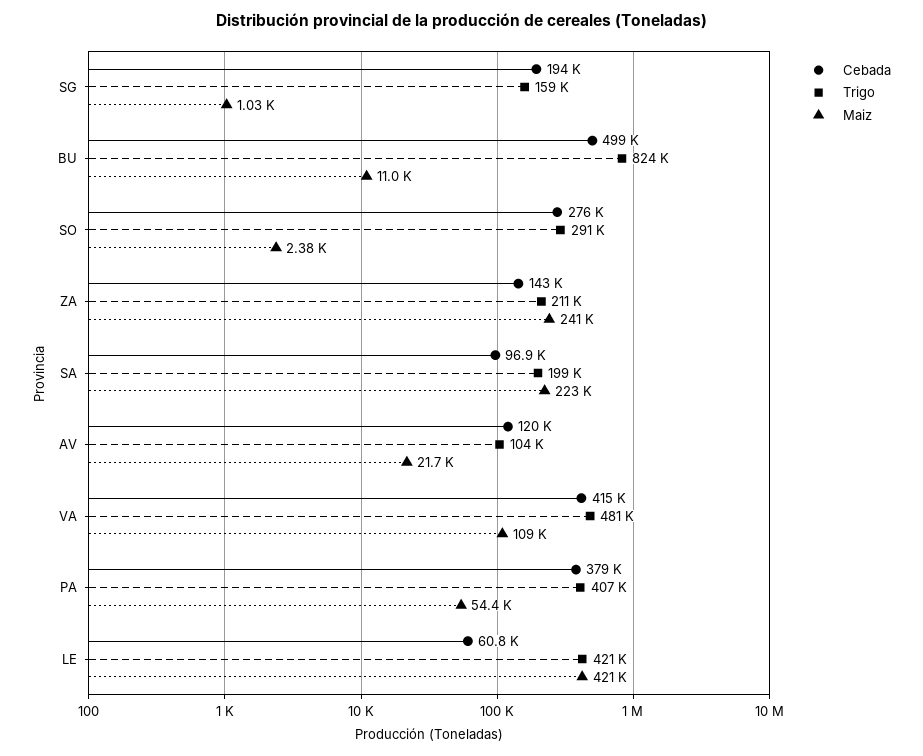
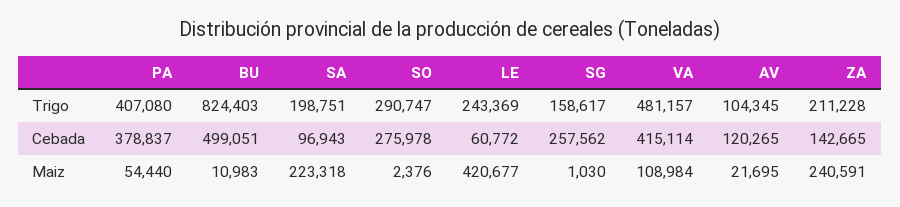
Cebada, SG: 194000 -> 257562
Trigo, LE: 421000 -> 243369

